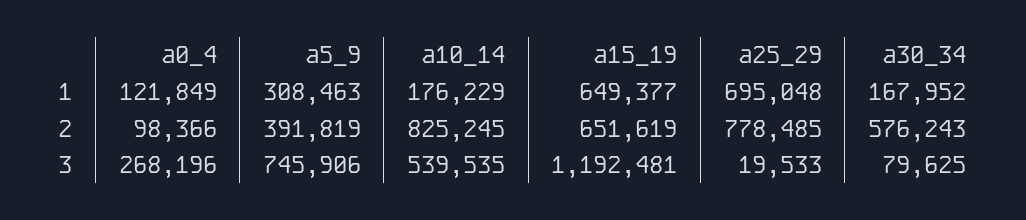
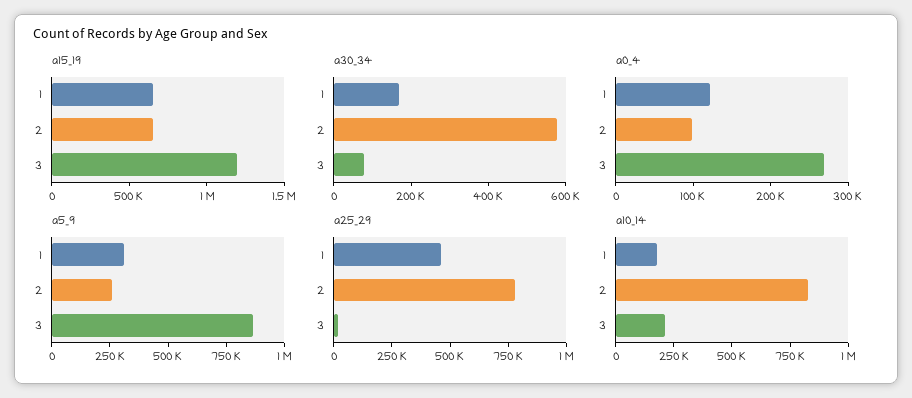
a25_29, 1: 695048 -> 450000
a5_9, 2: 391819 -> 250000
a5_9, 3: 745906 -> 850000
a10_14, 3: 539535 -> 200000

